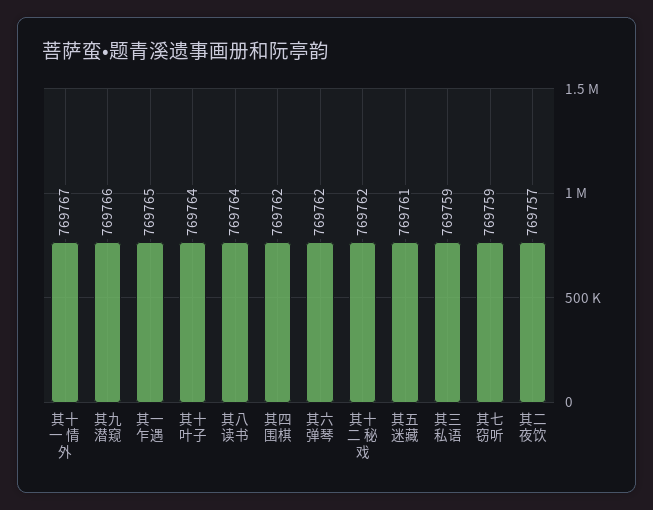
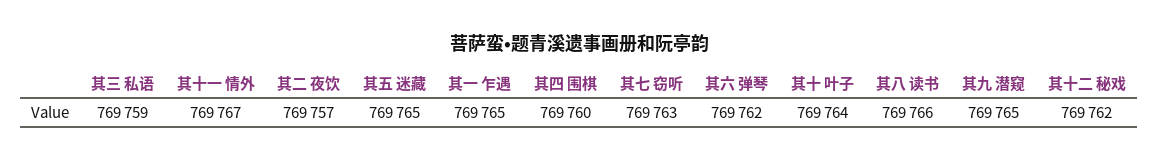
其九 潜窥: 769766 -> 769765
其八 读书: 769764 -> 769766
其四 围棋: 769762 -> 769760
其五 迷藏: 769761 -> 769765
其七 窃听: 769759 -> 769763

